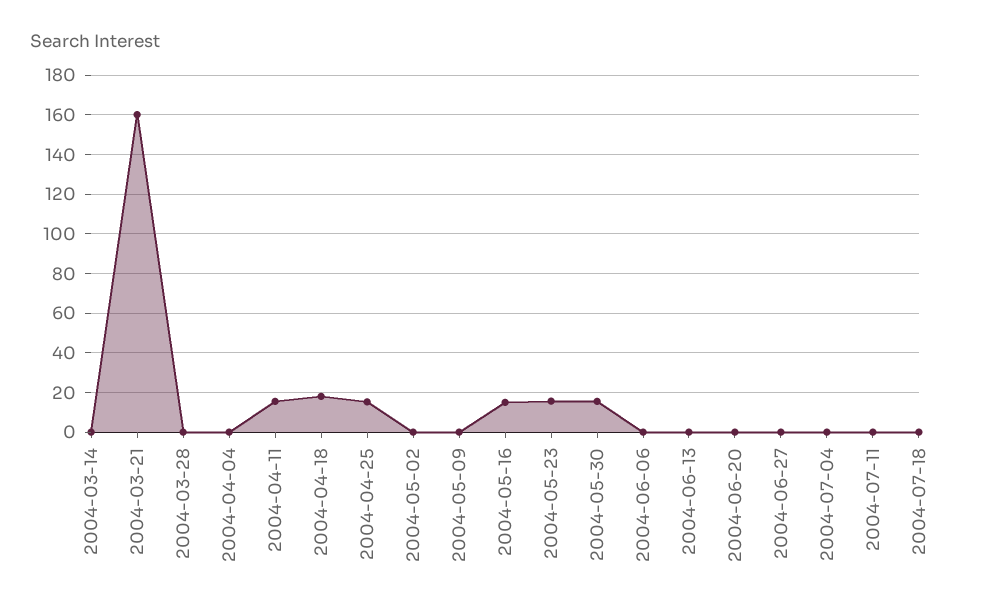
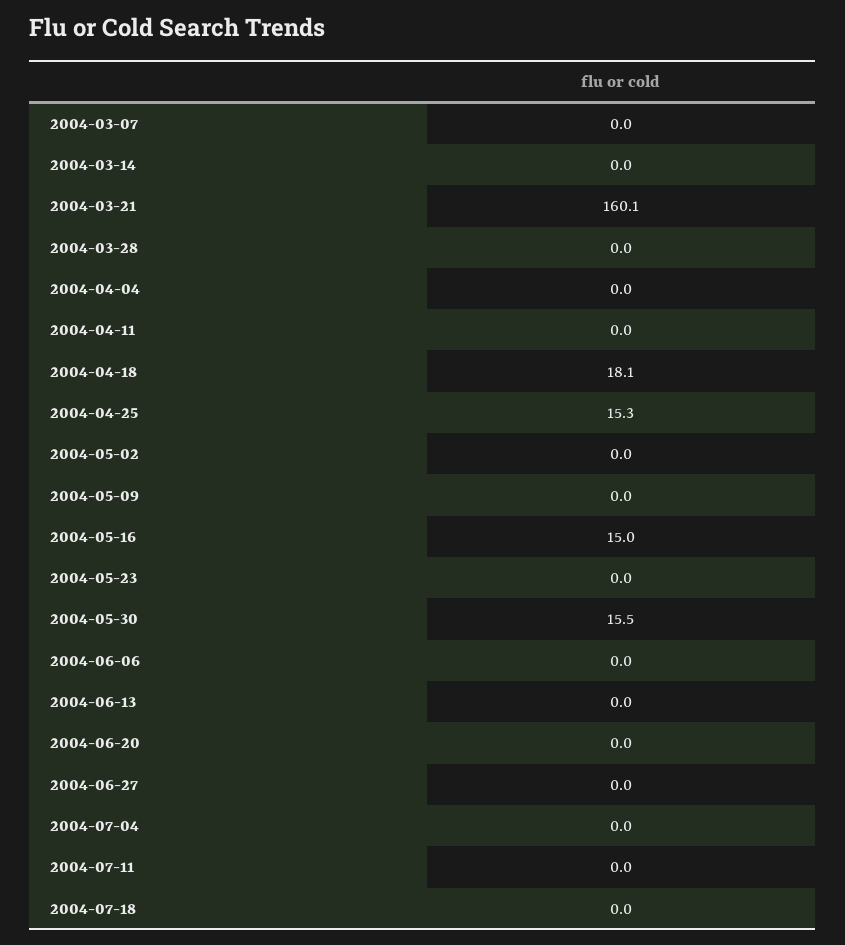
2004-04-11: 15 -> 0
2004-05-23: 15 -> 0
2004-03-07: none -> 0

